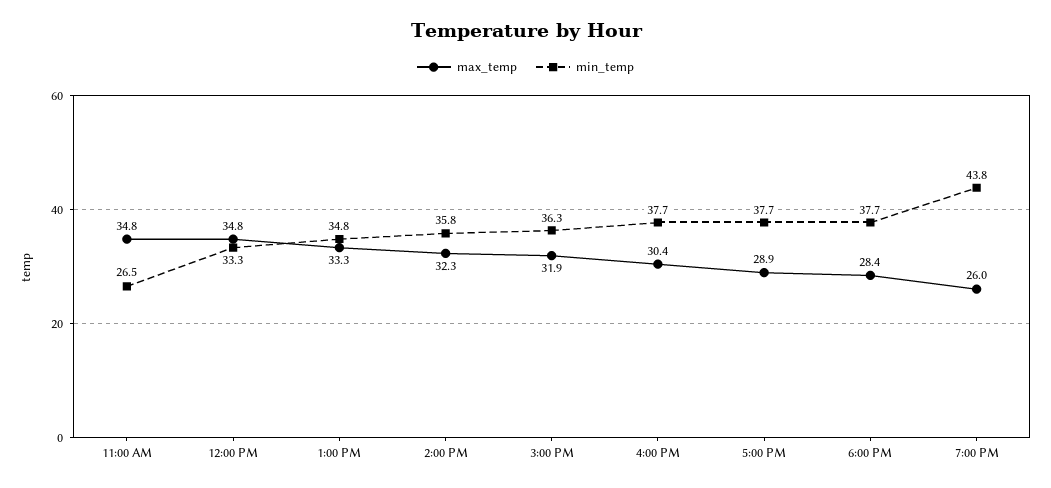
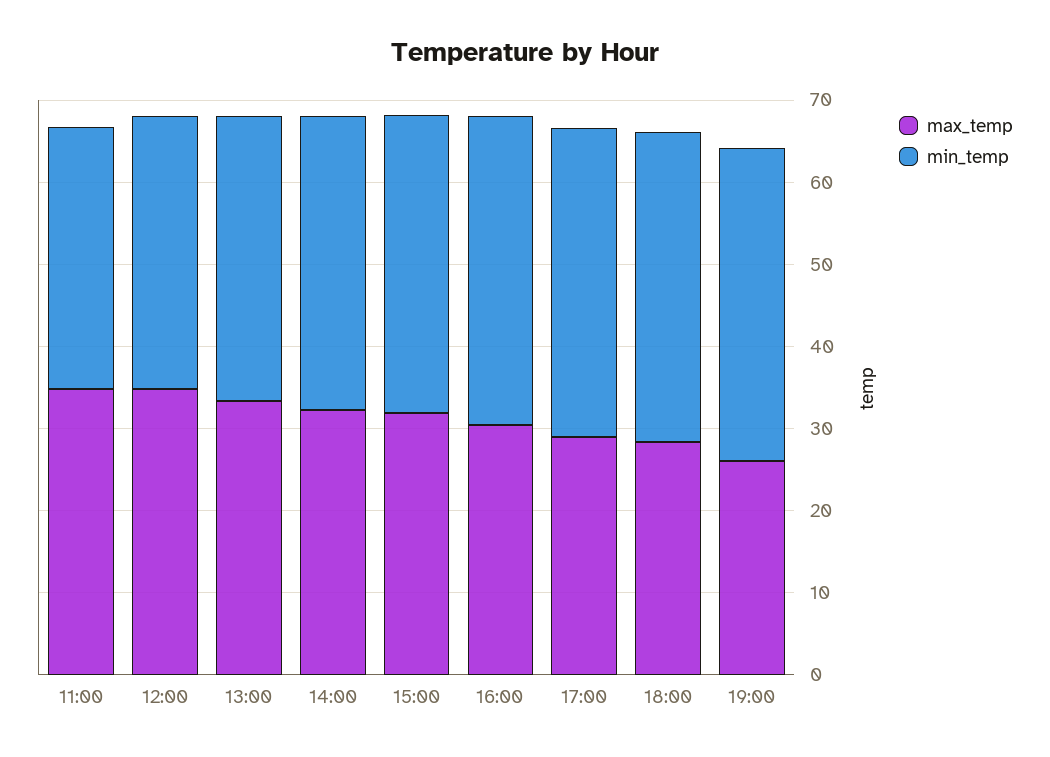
min_temp, 11:00 AM: 26.5 -> 32
min_temp, 7:00 PM: 43.8 -> 38

